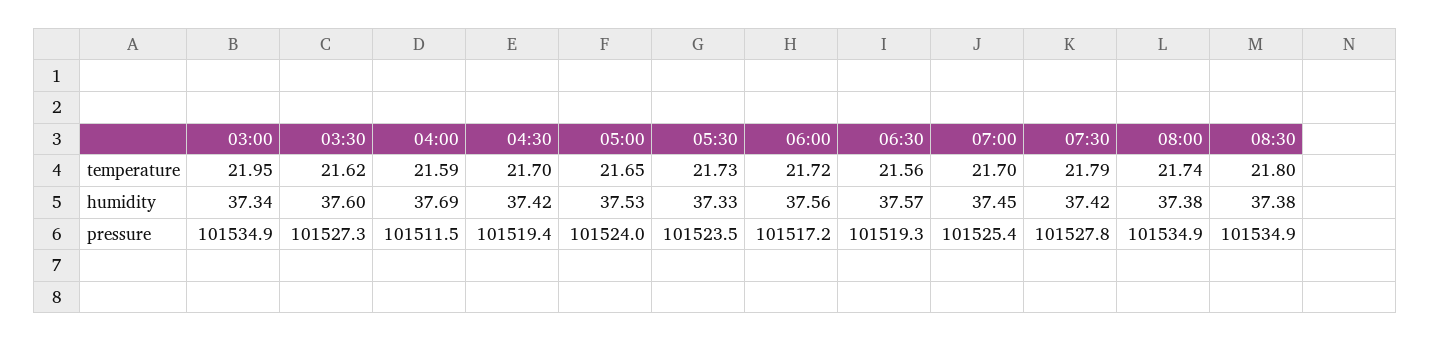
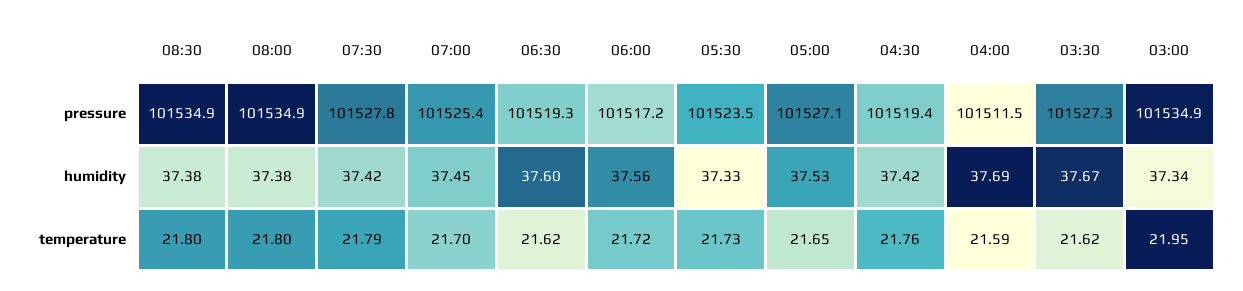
04:30, temperature: 21.7 -> 21.76
06:30, temperature: 21.56 -> 21.62
08:00, temperature: 21.74 -> 21.8
03:30, humidity: 37.6 -> 37.67
06:30, humidity: 37.57 -> 37.6
05:00, pressure: 101524 -> 101527.1

